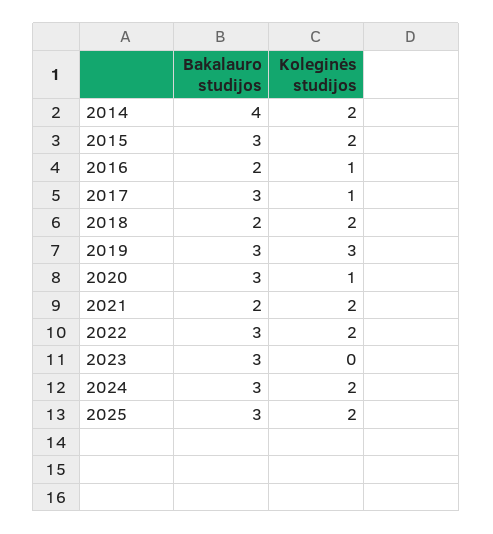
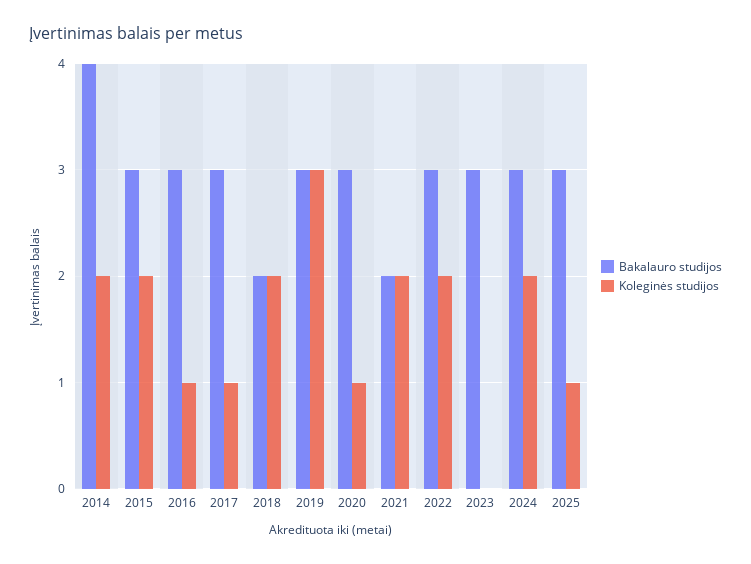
Bakalauro studijos, 2016: 2 -> 3
Koleginės studijos, 2025: 2 -> 1

